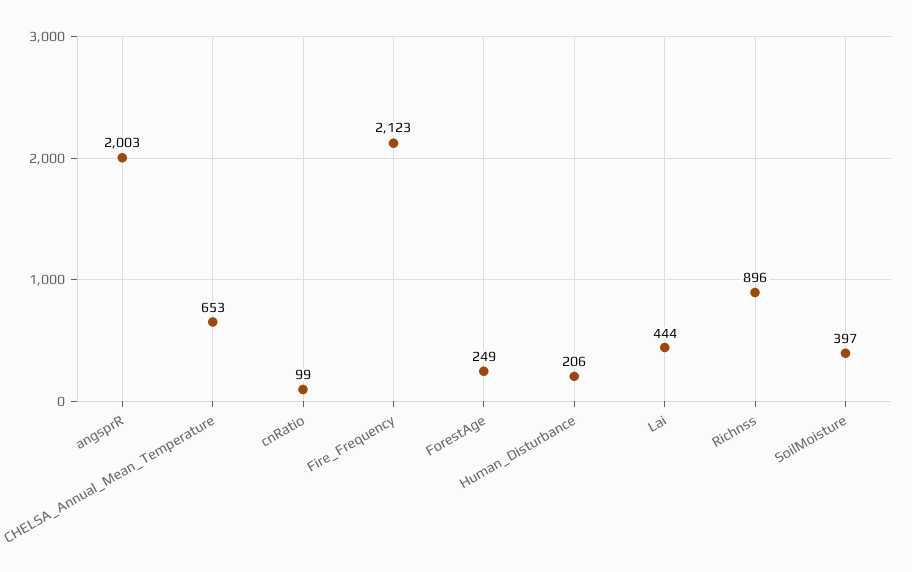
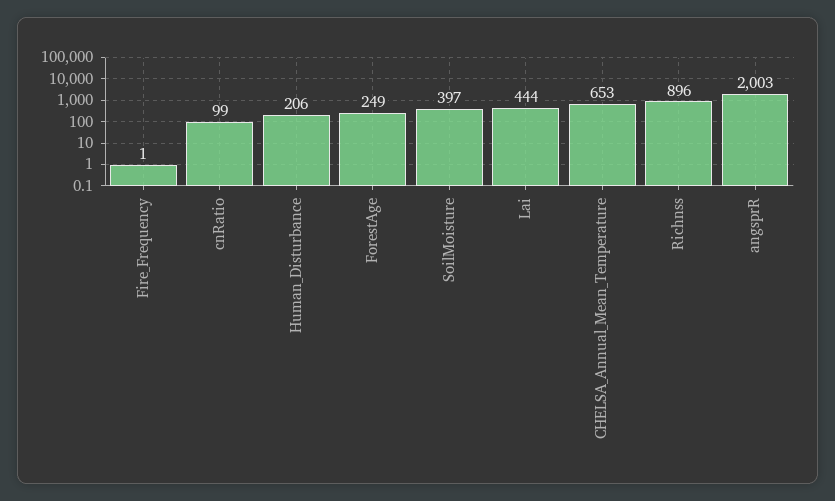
Fire_Frequency: 2123 -> 1

